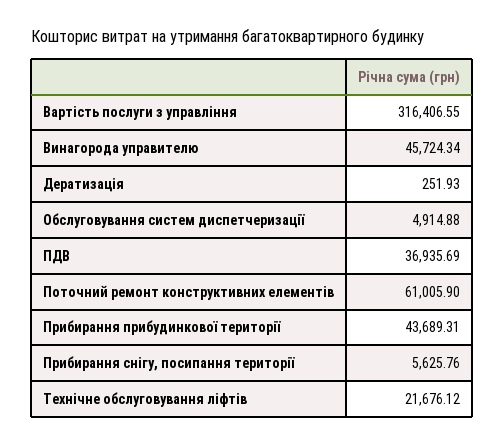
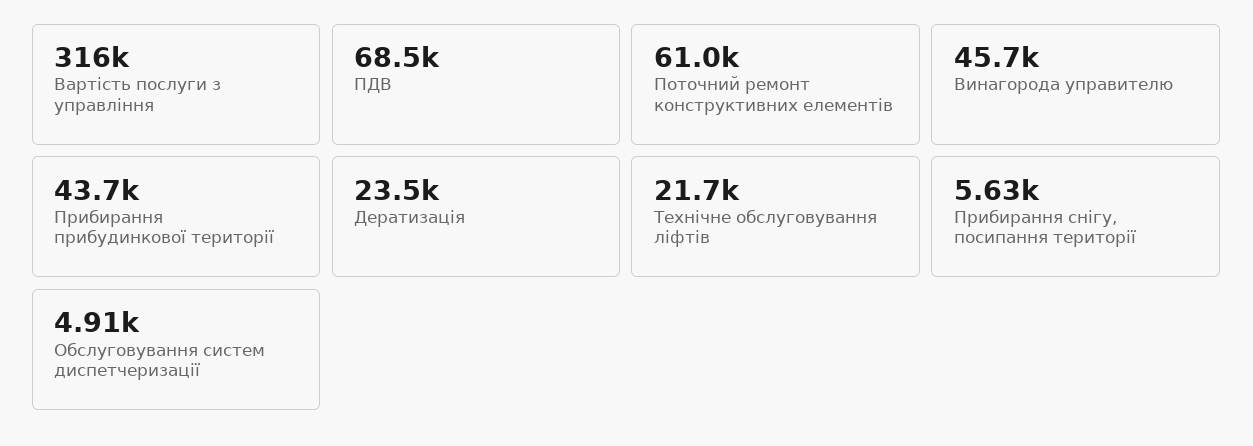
Дератизація: 251.93 -> 23500
ПДВ: 36935.69 -> 68500

